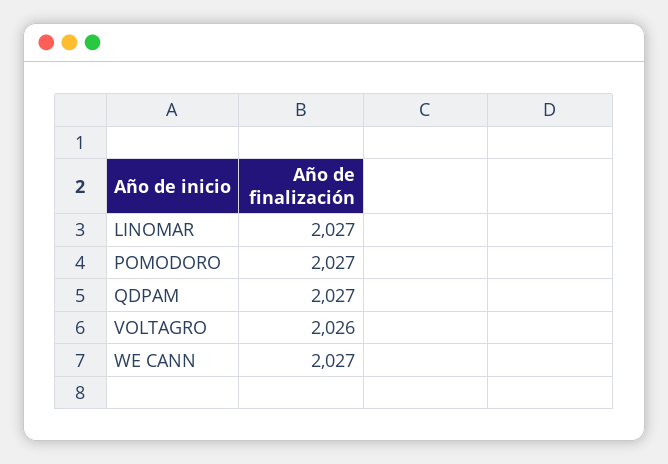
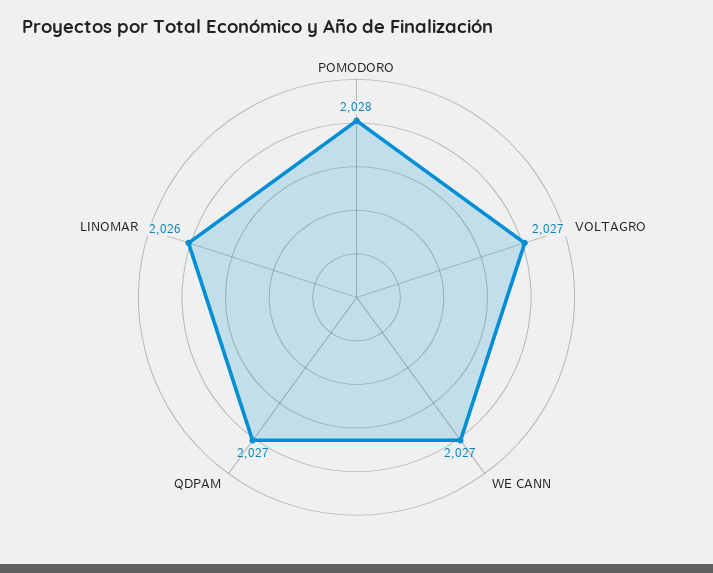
LINOMAR: 2027 -> 2026
POMODORO: 2027 -> 2028
VOLTAGRO: 2026 -> 2027

